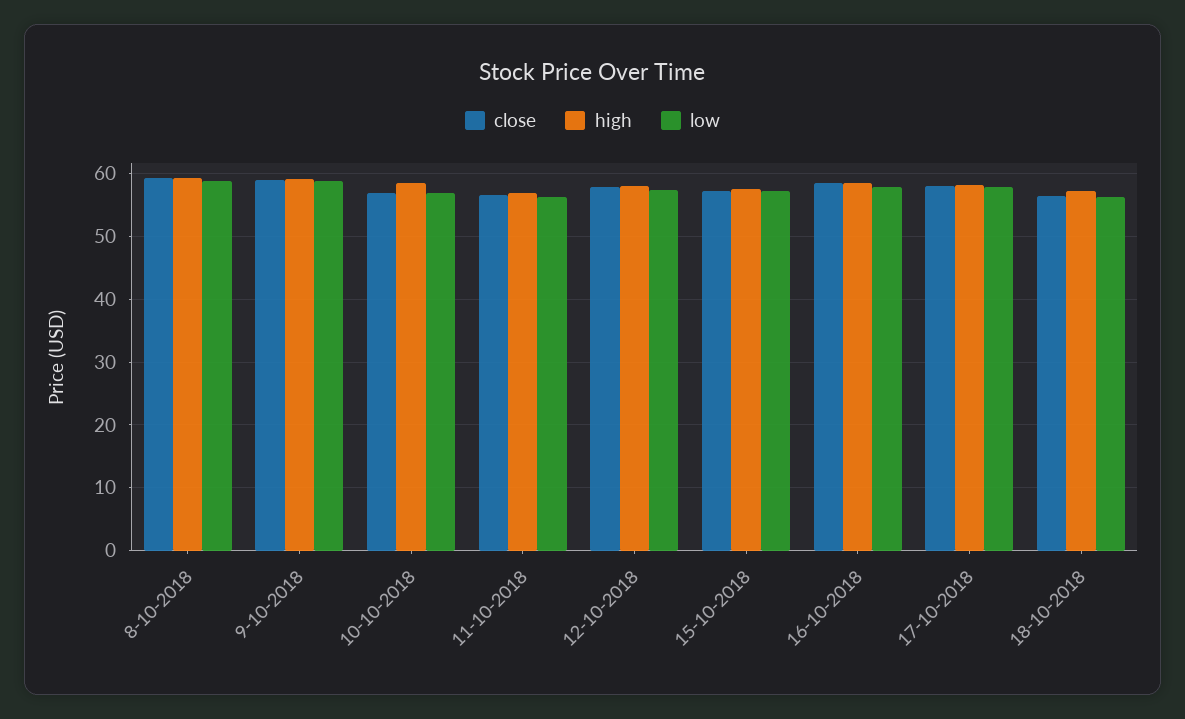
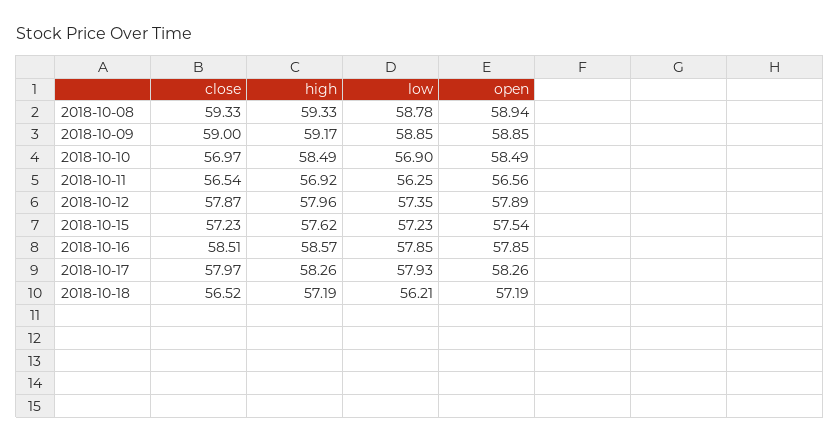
open, 8-10-2018: none -> 58.94
open, 9-10-2018: none -> 58.85
open, 10-10-2018: none -> 58.49
open, 11-10-2018: none -> 56.56
open, 12-10-2018: none -> 57.89
open, 15-10-2018: none -> 57.54
open, 16-10-2018: none -> 57.85
open, 17-10-2018: none -> 58.26
open, 18-10-2018: none -> 57.19

